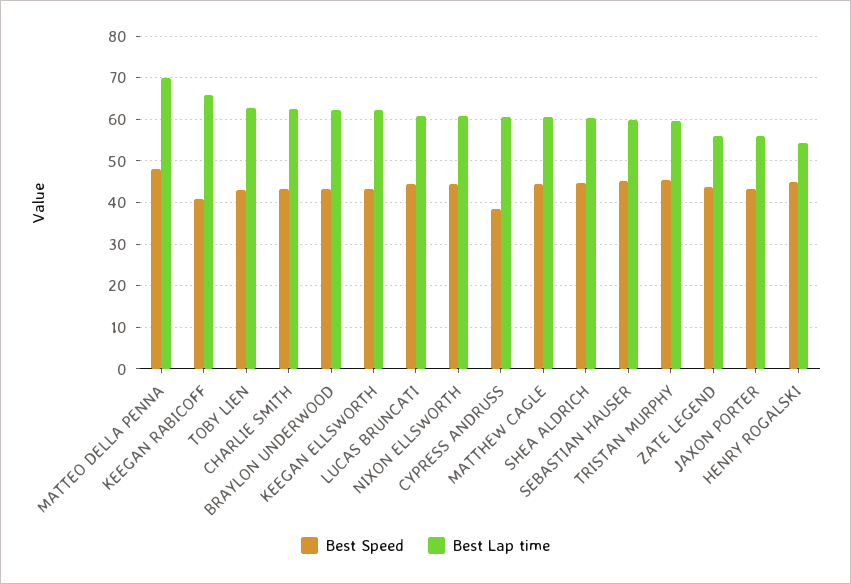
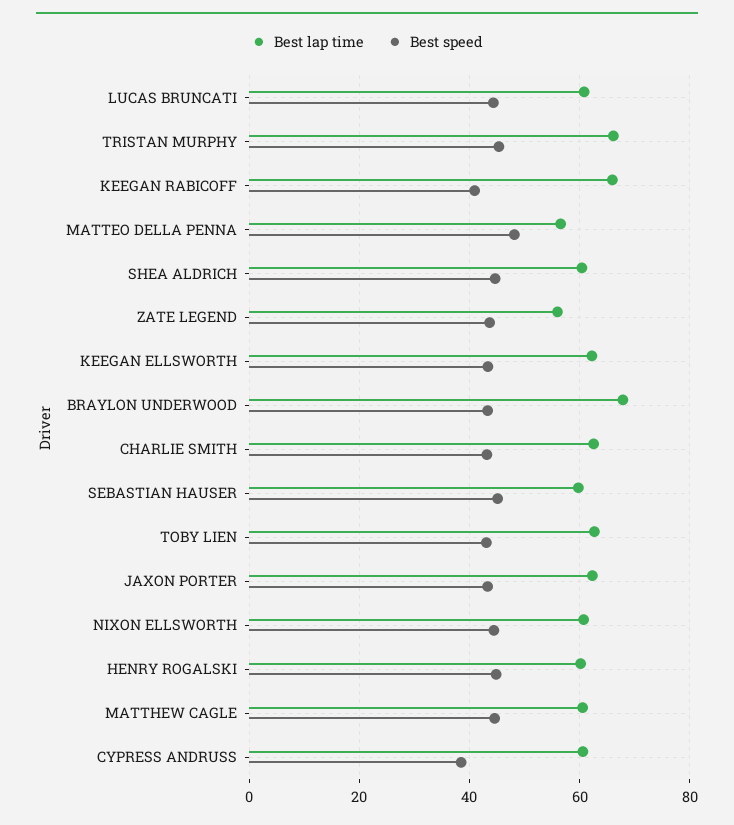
Best Lap time, MATTEO DELLA PENNA: 70 -> 56
Best Lap time, BRAYLON UNDERWOOD: 62 -> 68
Best Lap time, TRISTAN MURPHY: 60 -> 66
Best Lap time, JAXON PORTER: 56 -> 62
Best Lap time, HENRY ROGALSKI: 54 -> 60

